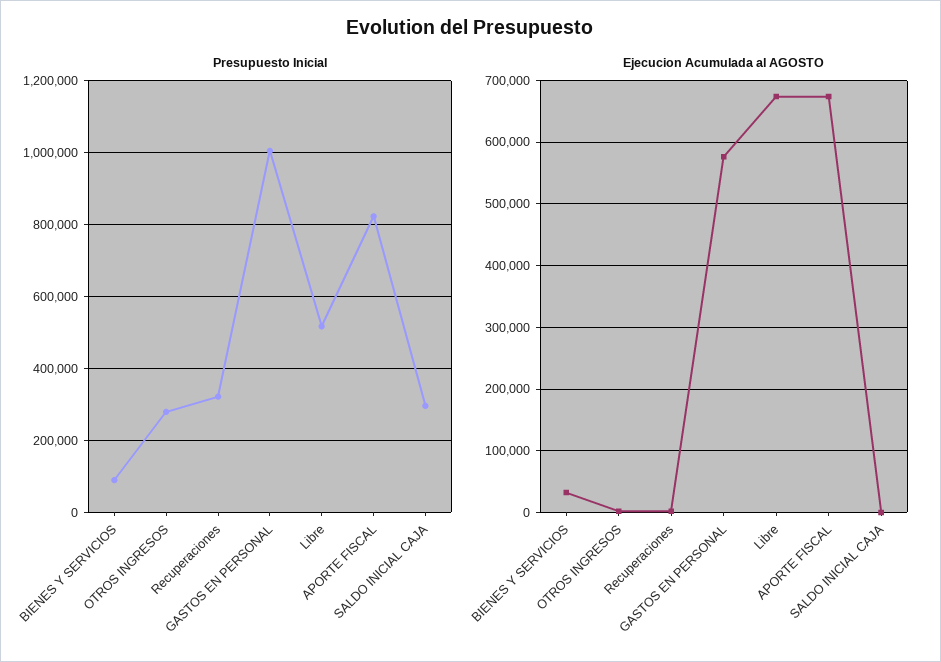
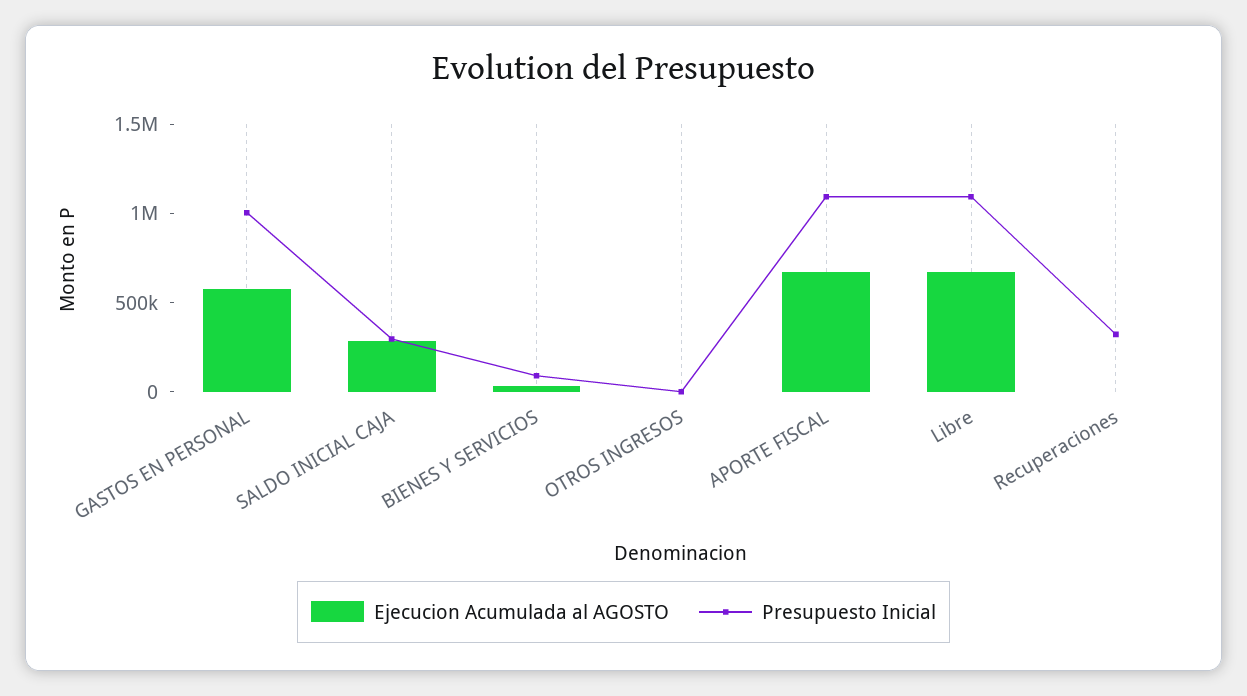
Presupuesto Inicial, OTROS INGRESOS: 280000 -> 0
Presupuesto Inicial, Libre: 520000 -> 1100000
Presupuesto Inicial, APORTE FISCAL: 820000 -> 1100000
Ejecucion Acumulada al AGOSTO, SALDO INICIAL CAJA: 0 -> 300000

